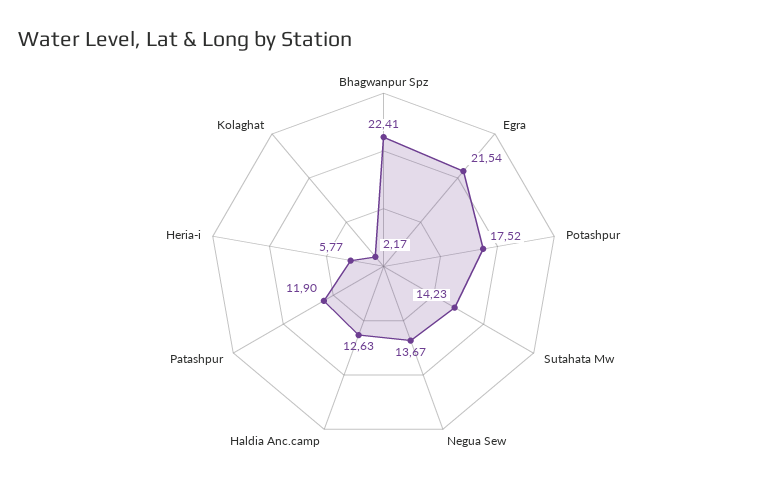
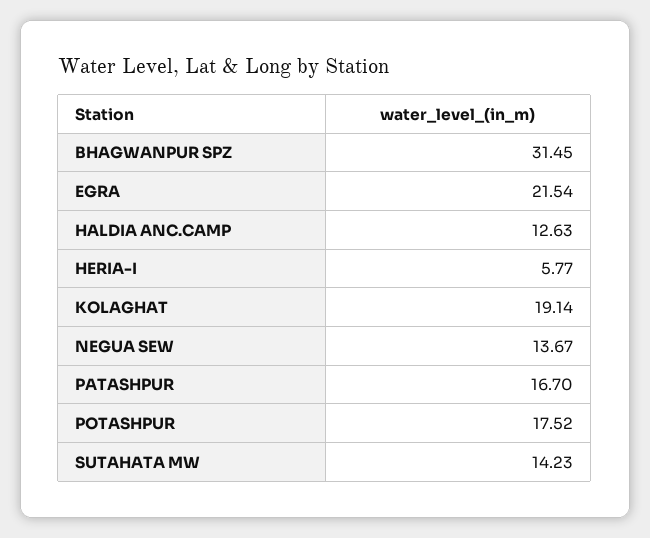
Bhagwanpur Spz: 22.41 -> 31.45
Patashpur: 11.9 -> 16.7
Kolaghat: 2.17 -> 19.14

